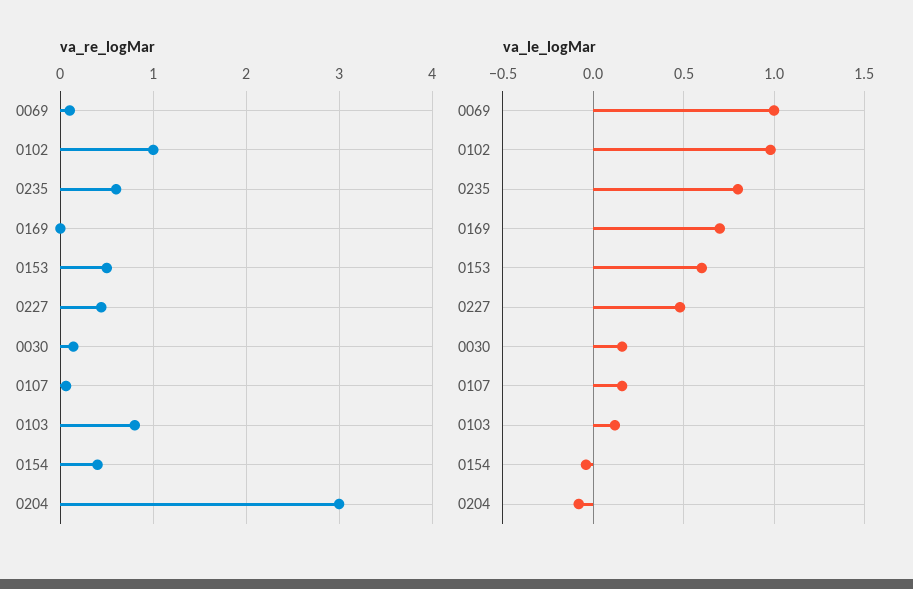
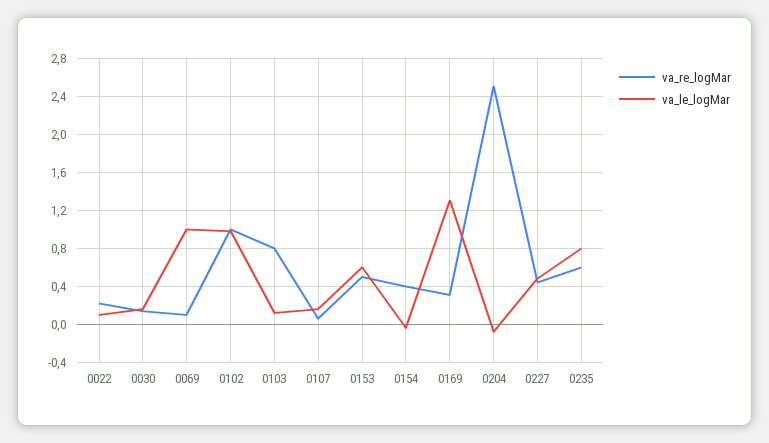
va_re_logMar, 0169: 0 -> 0.3
va_re_logMar, 0204: 3 -> 2.5
va_le_logMar, 0169: 0.7 -> 1.3
va_re_logMar, 0022: none -> 0.2
va_le_logMar, 0022: none -> 0.1

